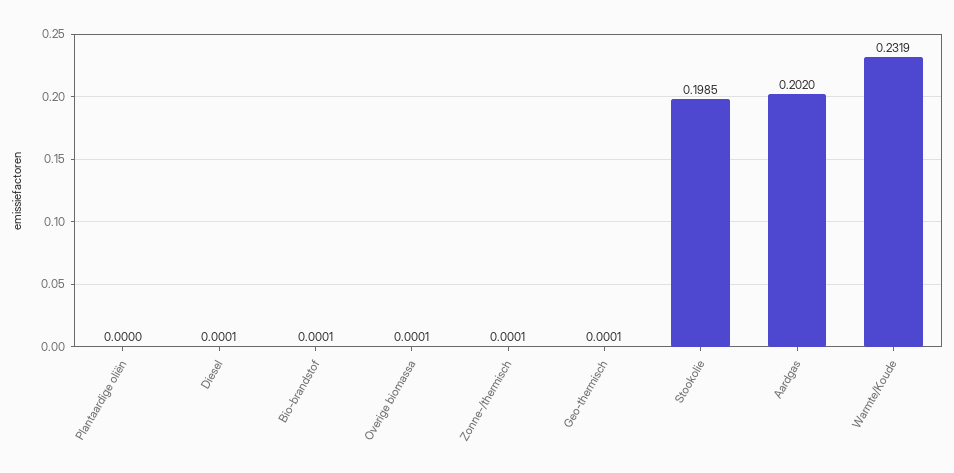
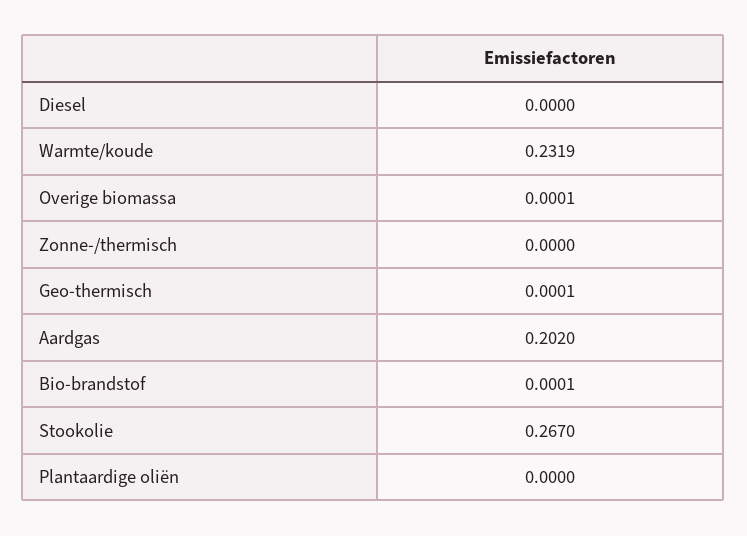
Diesel: 0.0001 -> 0
Zonne-/thermisch: 0.0001 -> 0
Stookolie: 0.1985 -> 0.267

